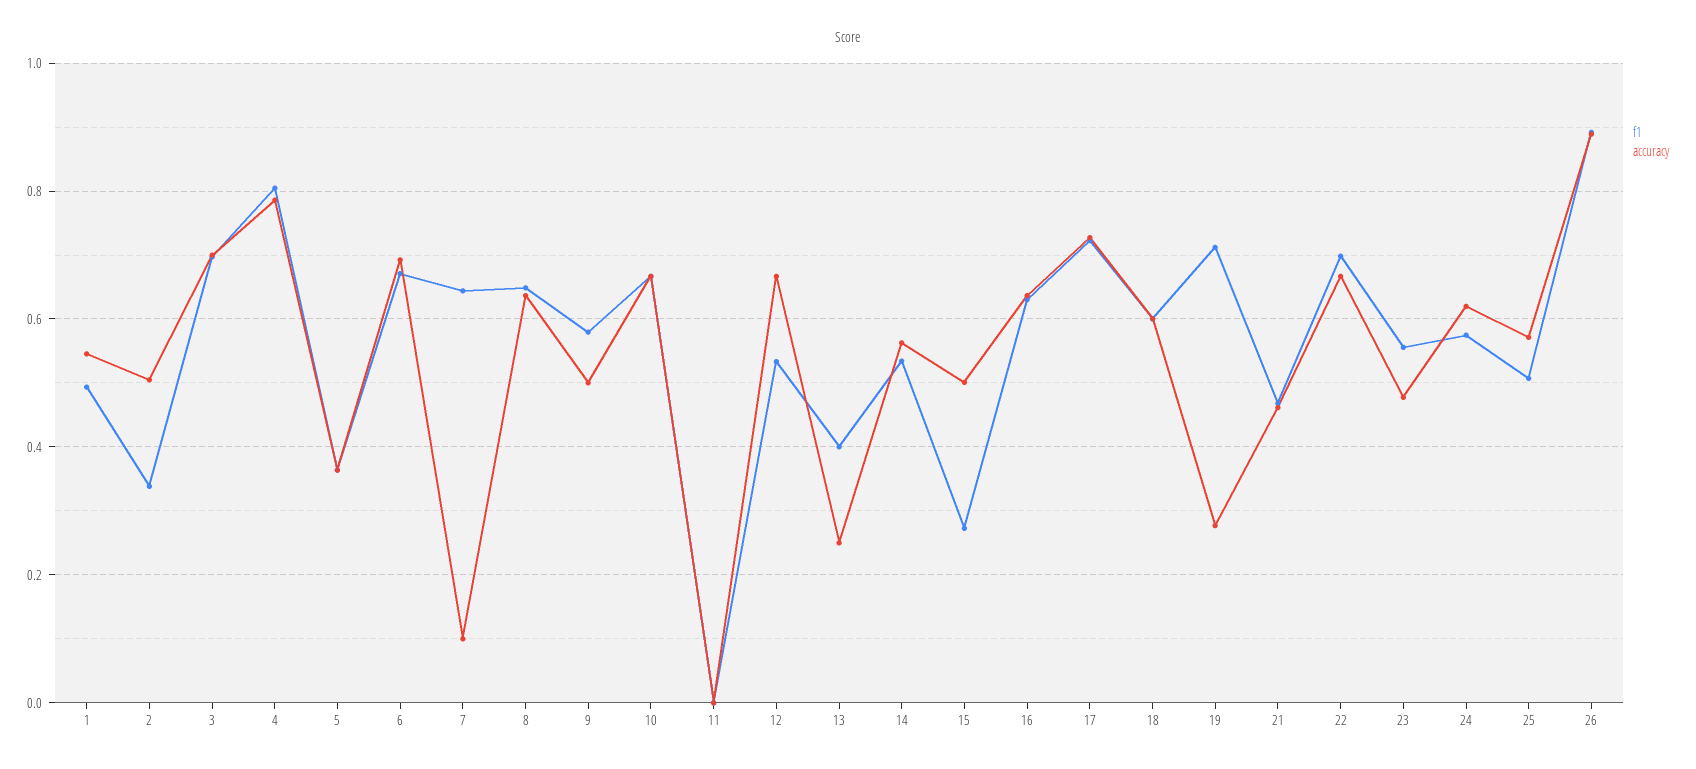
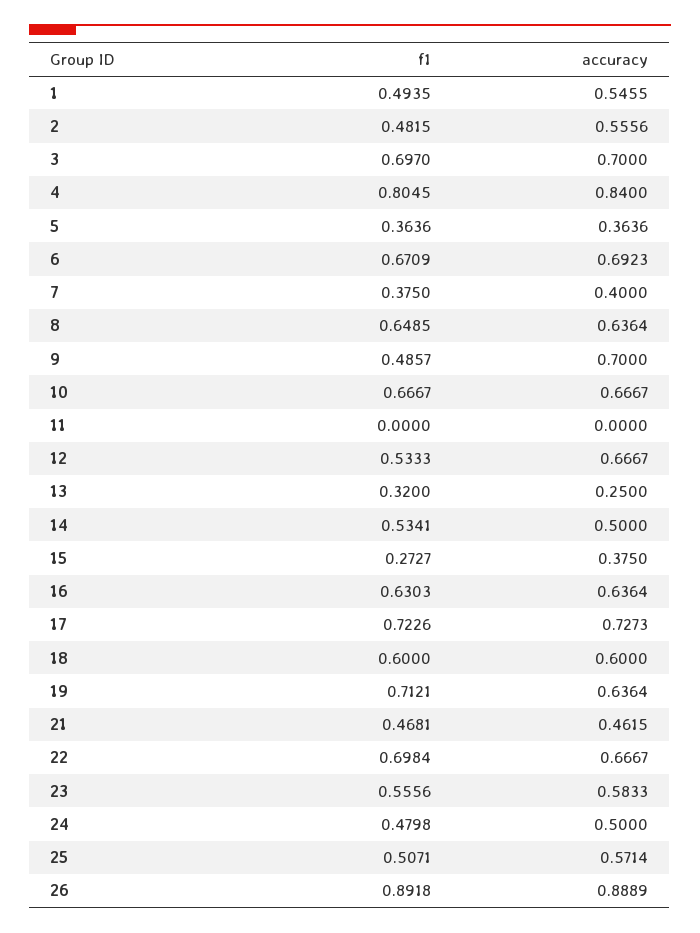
f1, 2: 0.34 -> 0.4815
accuracy, 2: 0.5 -> 0.5556
accuracy, 4: 0.78 -> 0.84
f1, 7: 0.64 -> 0.375
accuracy, 7: 0.1 -> 0.4
f1, 9: 0.58 -> 0.4857
accuracy, 9: 0.5 -> 0.7
f1, 13: 0.4 -> 0.32
accuracy, 14: 0.56 -> 0.5
accuracy, 15: 0.5 -> 0.375
accuracy, 19: 0.28 -> 0.6364
accuracy, 23: 0.48 -> 0.5833
f1, 24: 0.58 -> 0.4798
accuracy, 24: 0.62 -> 0.5

